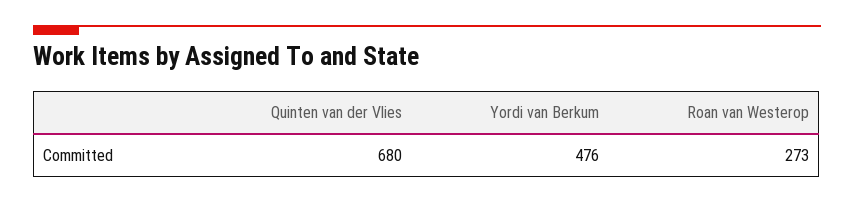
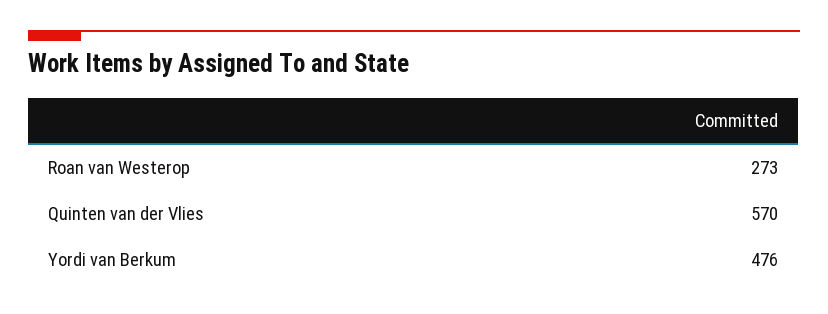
Quinten van der Vlies: 680 -> 570

